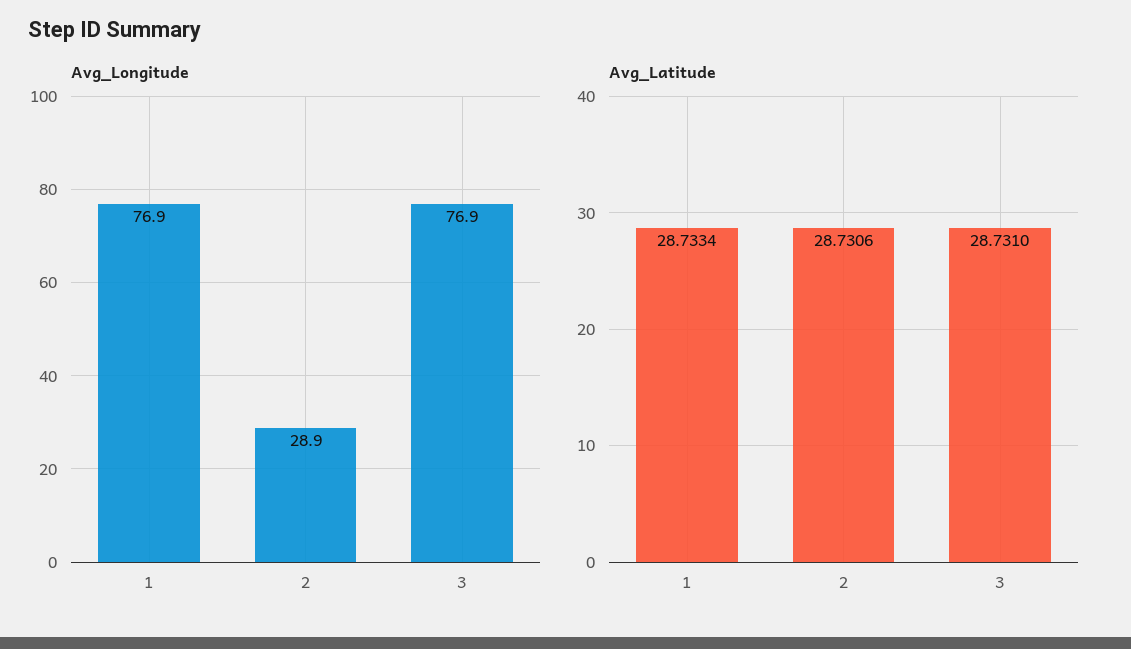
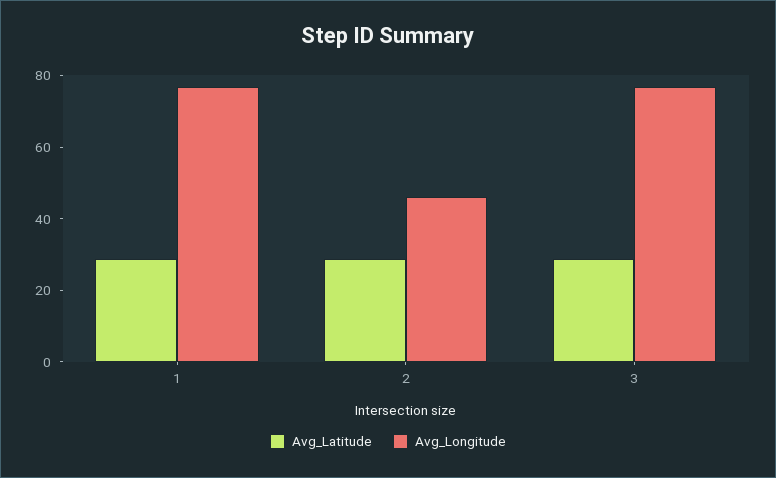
Avg_Longitude, 2: 28.9 -> 45

